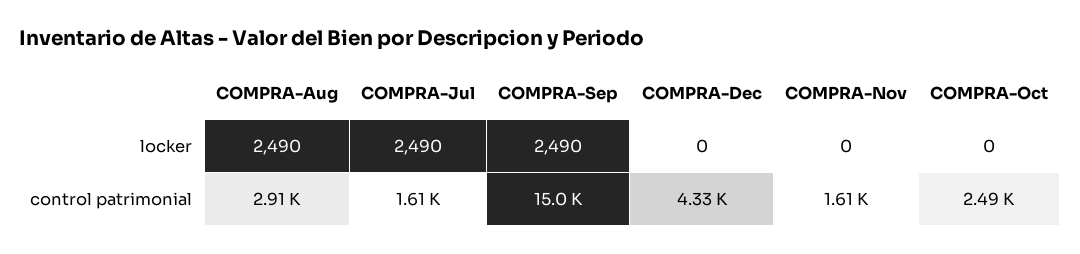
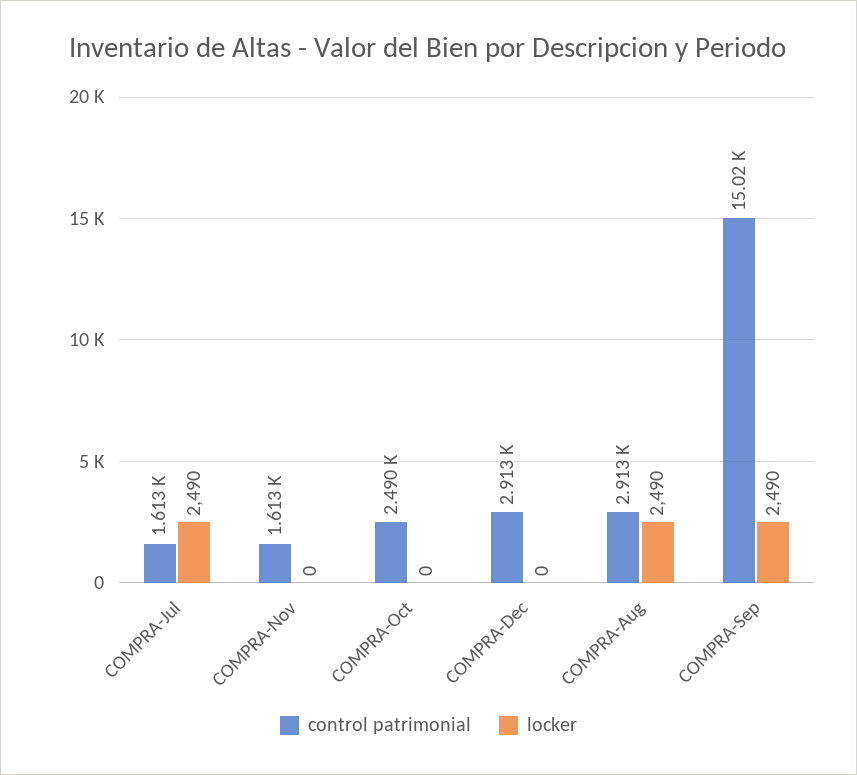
control patrimonial, COMPRA-Dec: 4330 -> 2913

